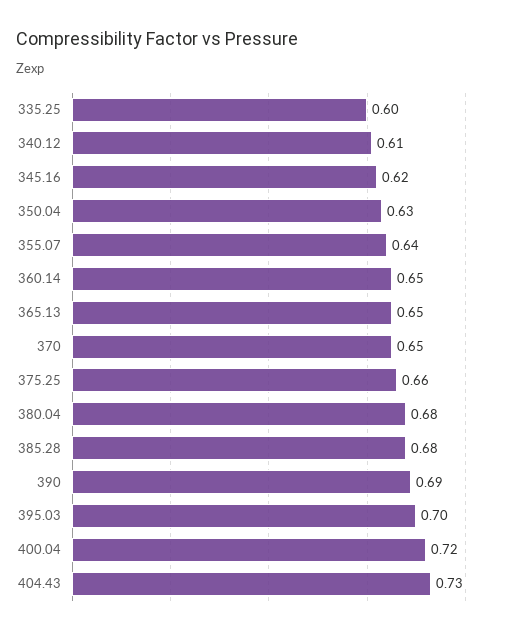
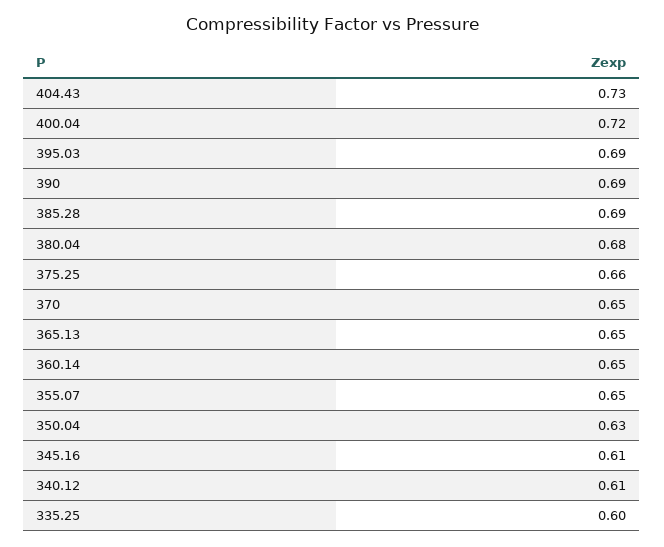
345.16: 0.62 -> 0.61
355.07: 0.64 -> 0.65
385.28: 0.68 -> 0.69
395.03: 0.7 -> 0.69

